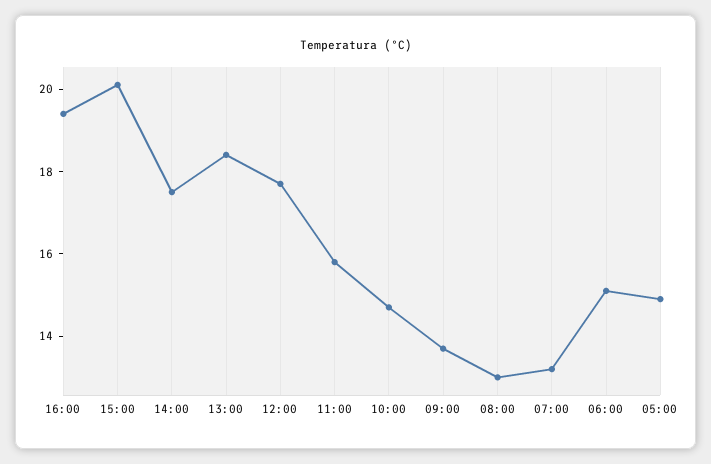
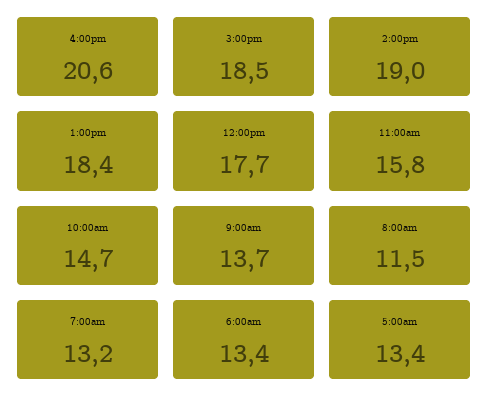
16:00: 19.5 -> 20.6
15:00: 20 -> 18.5
14:00: 17.5 -> 19
08:00: 13 -> 11.5
06:00: 15 -> 13.4
05:00: 15 -> 13.4

